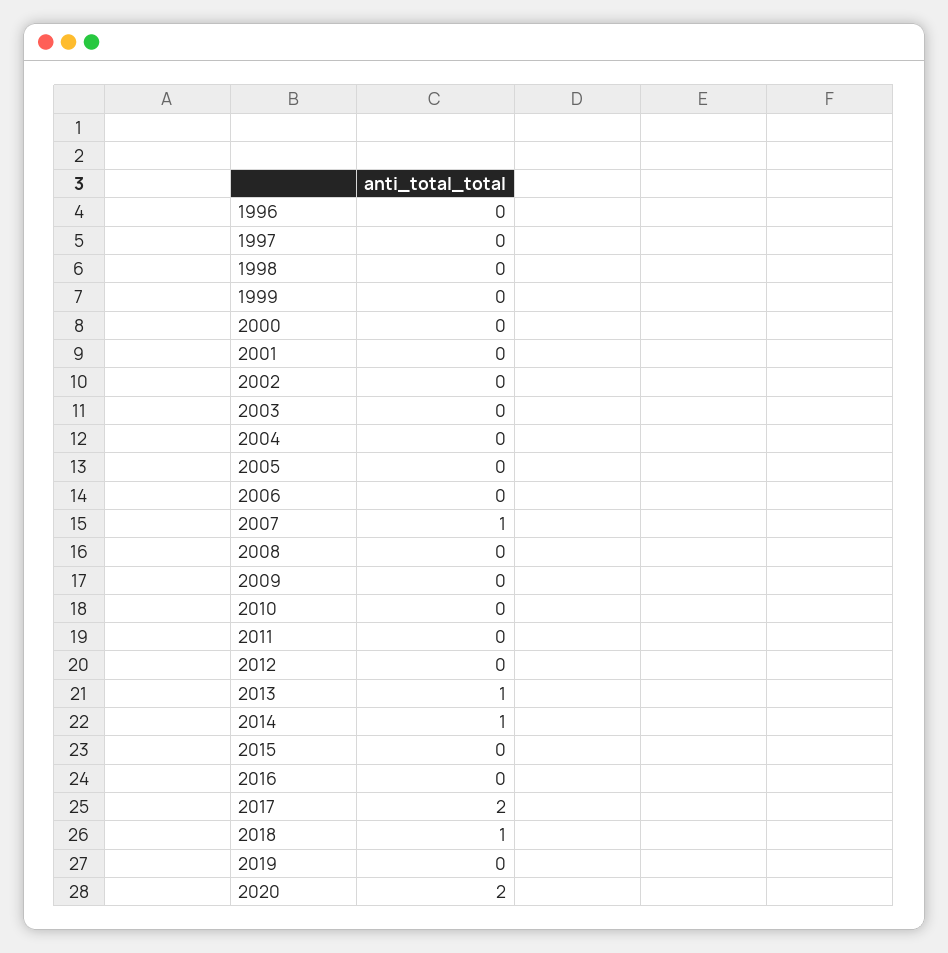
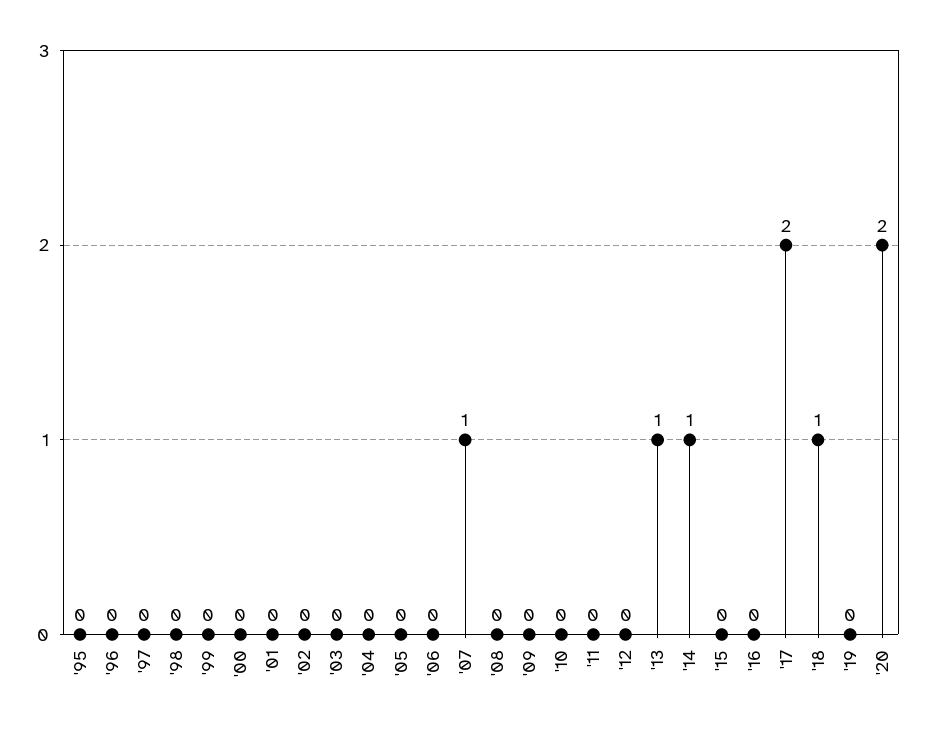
'95: none -> 0

